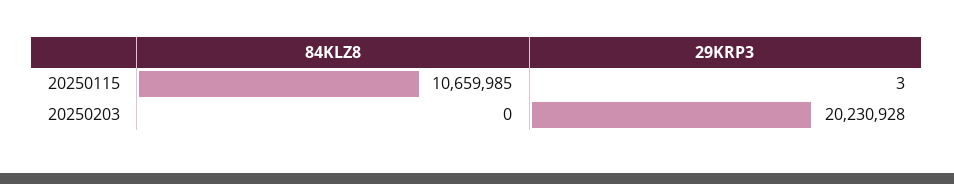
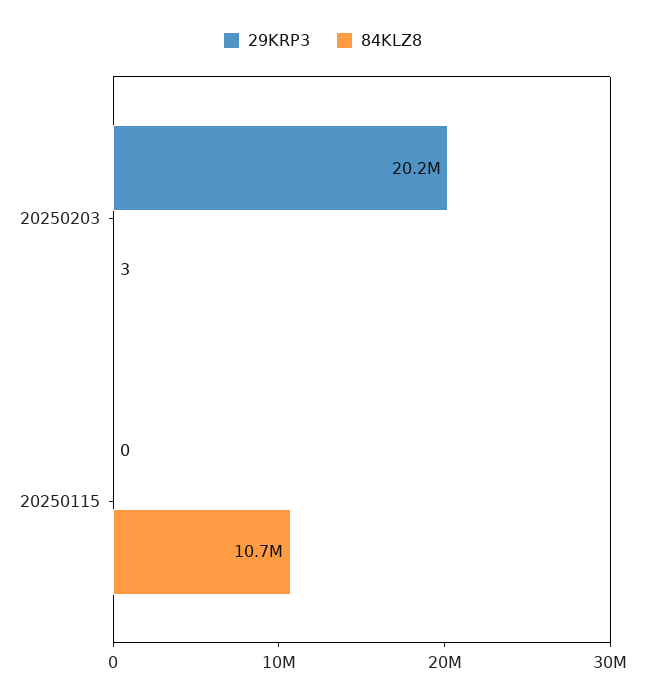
29KRP3, 20250115: 3 -> 0
84KLZ8, 20250203: 0 -> 3

